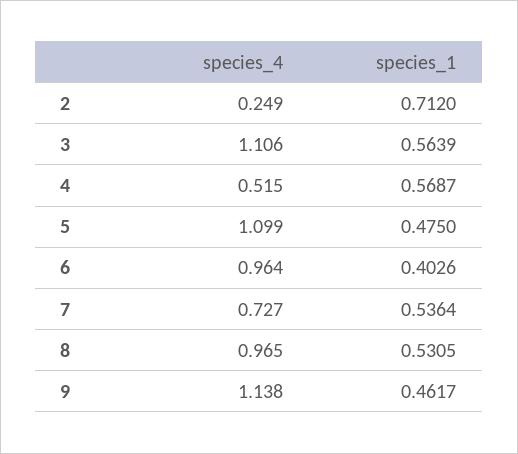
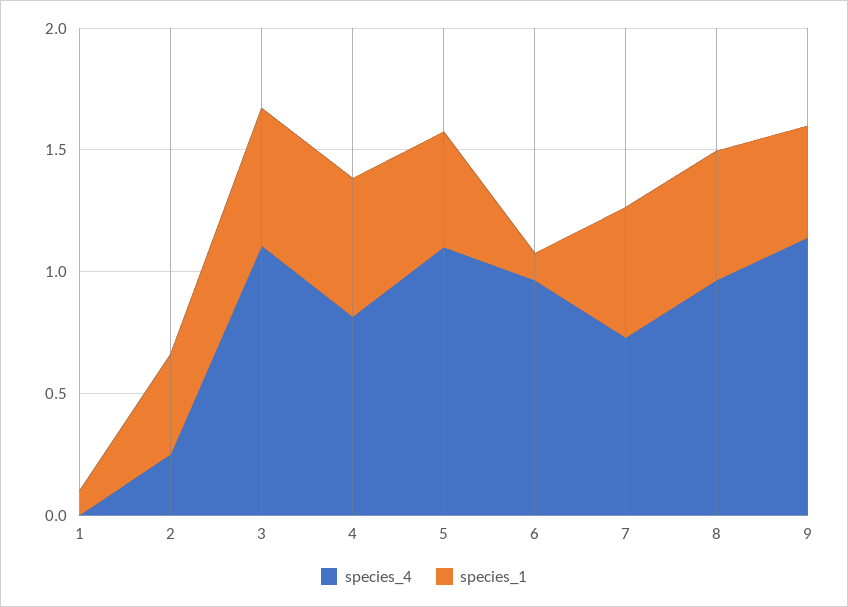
species_1, 2: 0.712 -> 0.4
species_4, 4: 0.515 -> 0.8
species_1, 6: 0.4026 -> 0.1
species_4, 1: none -> 0
species_1, 1: none -> 0.1

